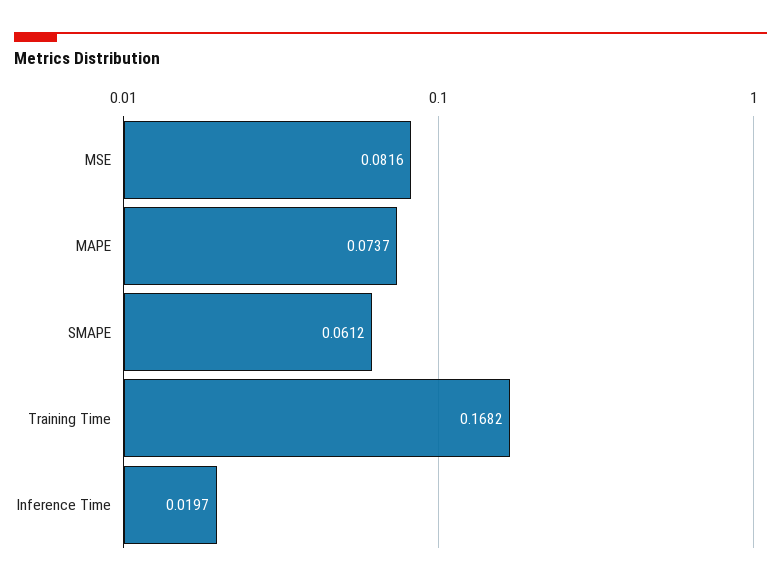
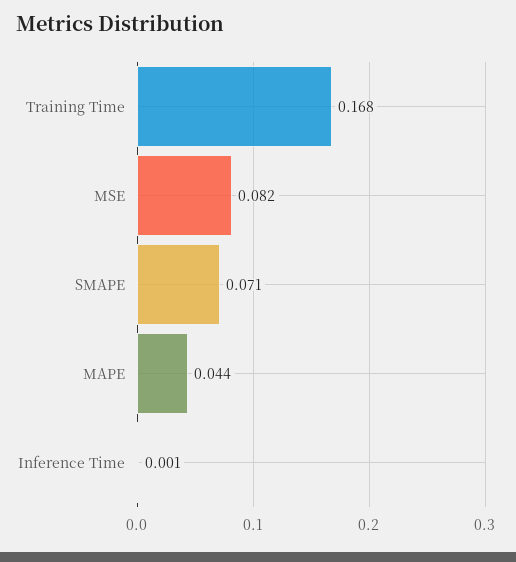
MAPE: 0.0737 -> 0.044
SMAPE: 0.0612 -> 0.071
Inference Time: 0.0197 -> 0.001

